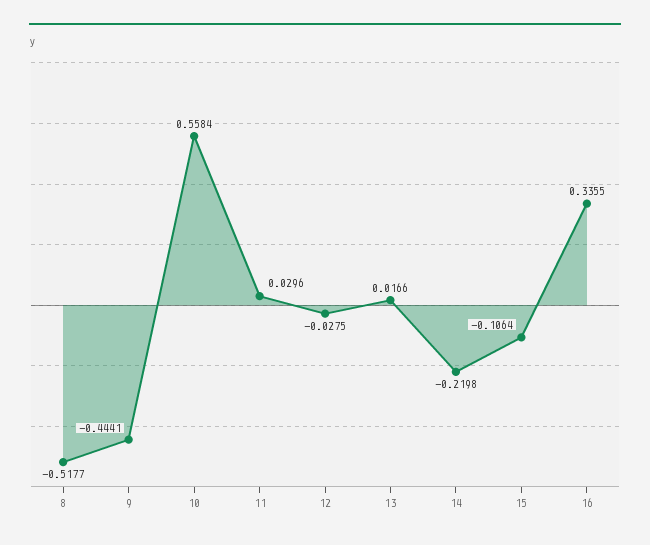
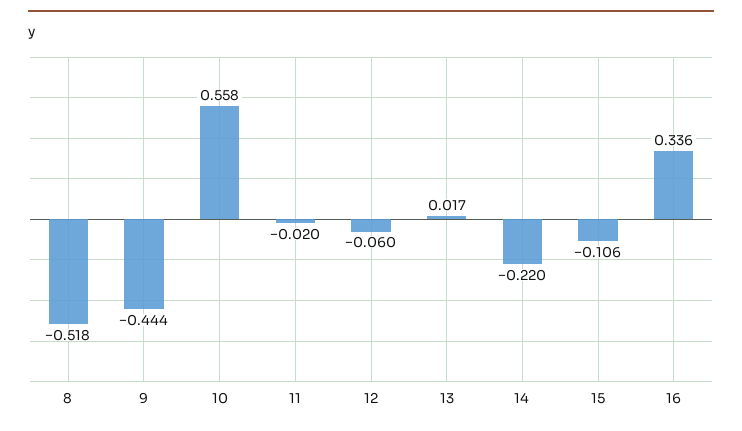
11: 0.0296 -> -0.02
12: -0.0275 -> -0.06

